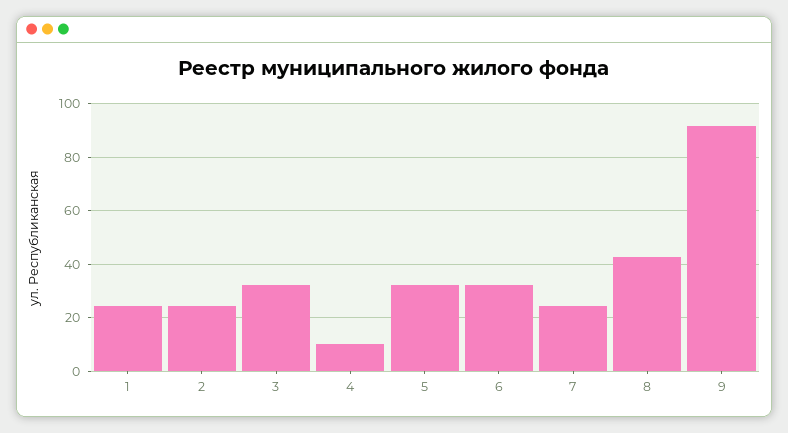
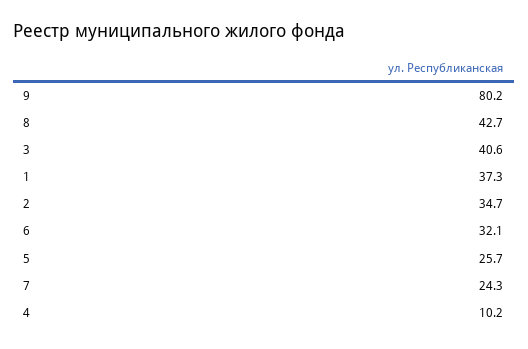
1: 25 -> 37.3
2: 25 -> 34.7
3: 32.5 -> 40.6
5: 32.5 -> 25.7
9: 92.5 -> 80.2

